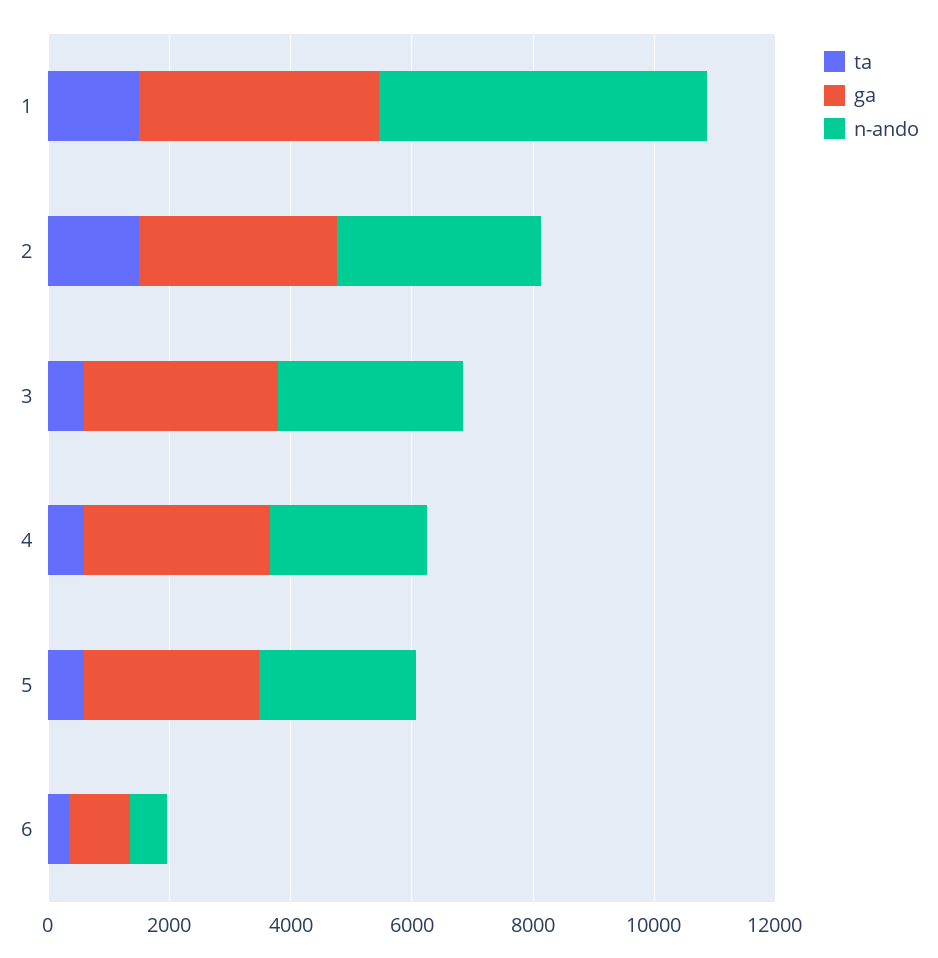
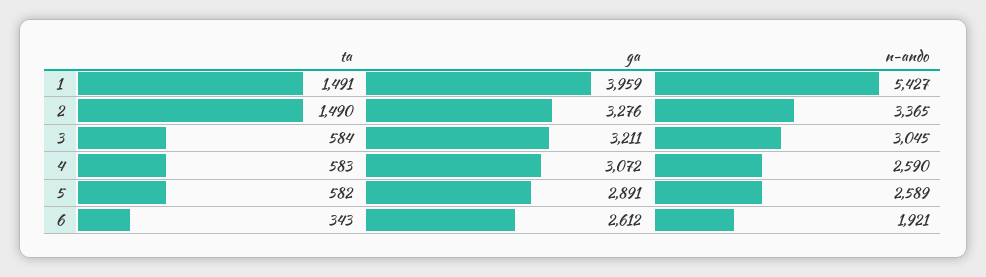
ga, 6: 1000 -> 2612
n-ando, 6: 500 -> 1921

